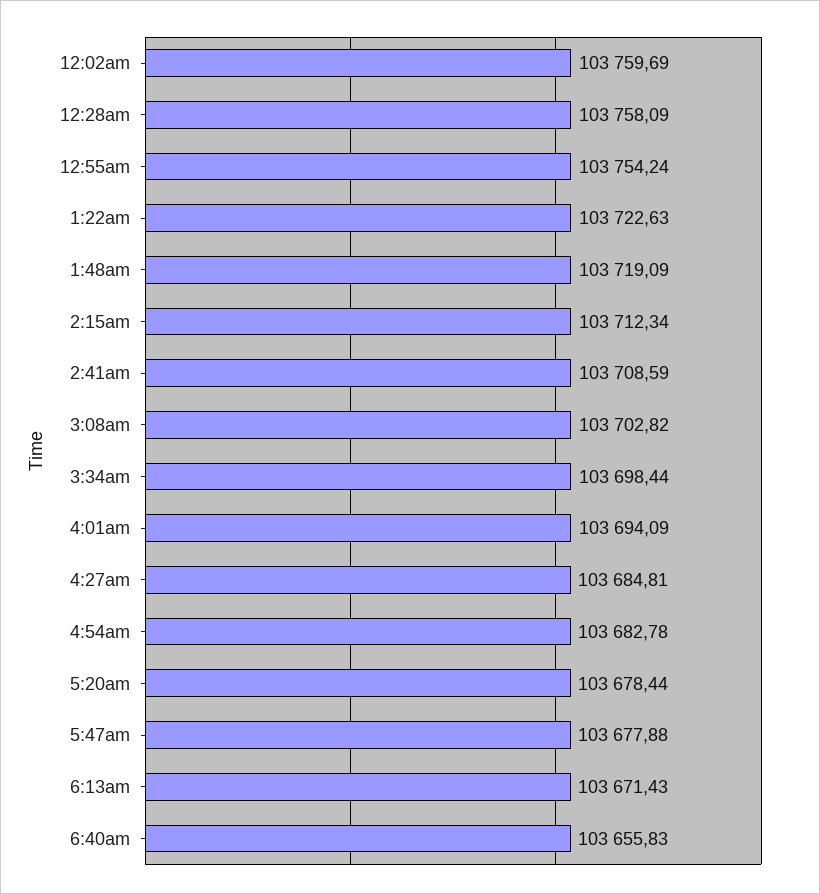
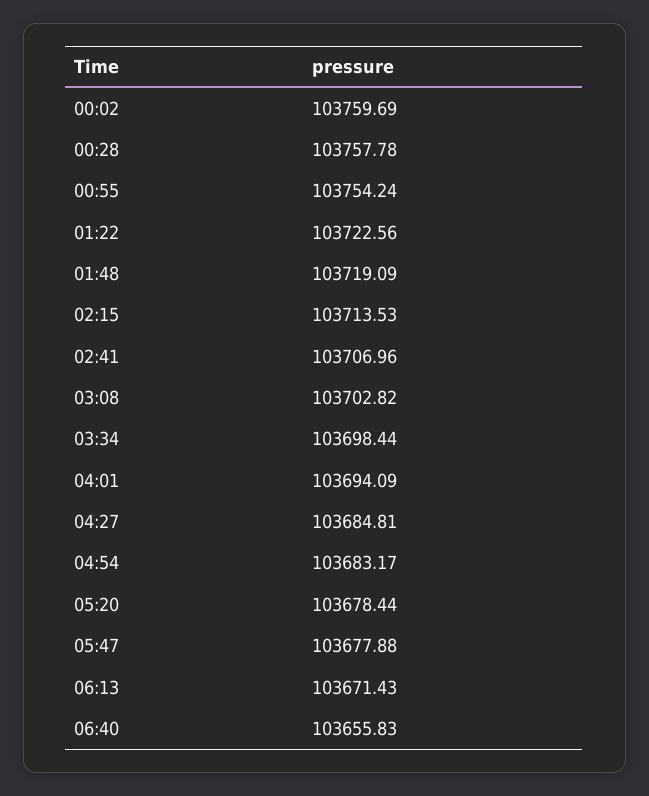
12:28am: 103758.09 -> 103757.78
1:22am: 103722.63 -> 103722.56
2:15am: 103712.34 -> 103713.53
2:41am: 103708.59 -> 103706.96
4:54am: 103682.78 -> 103683.17

